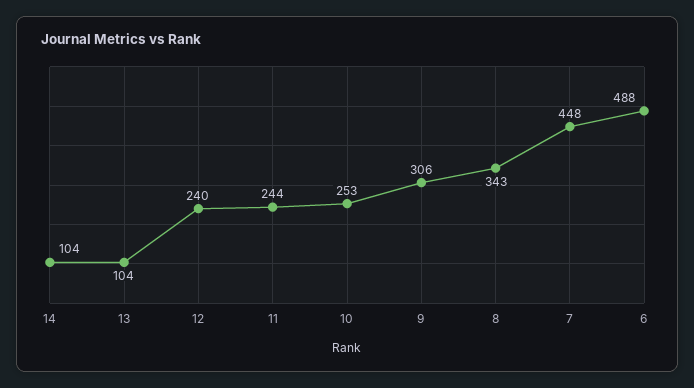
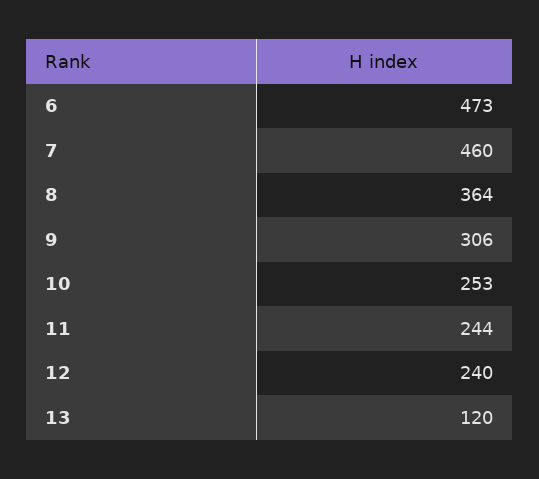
14: 104 -> none
13: 104 -> 120
8: 343 -> 364
7: 448 -> 460
6: 488 -> 473

